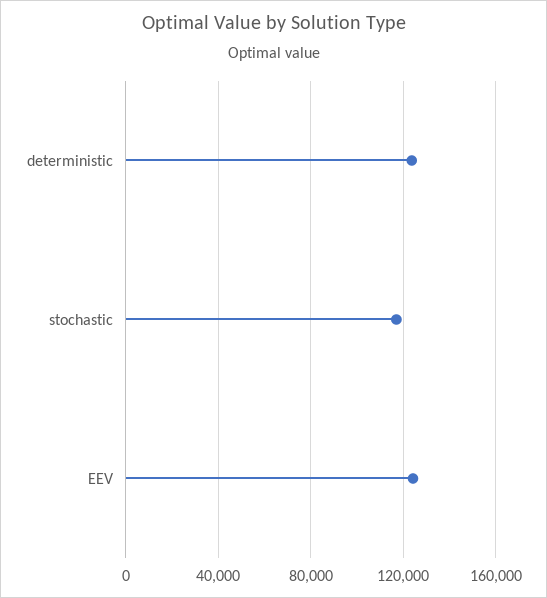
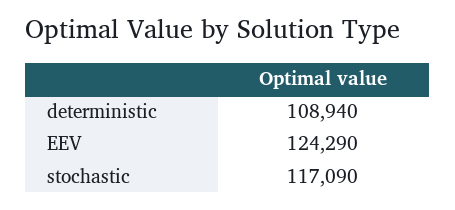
deterministic: 125000 -> 108940

